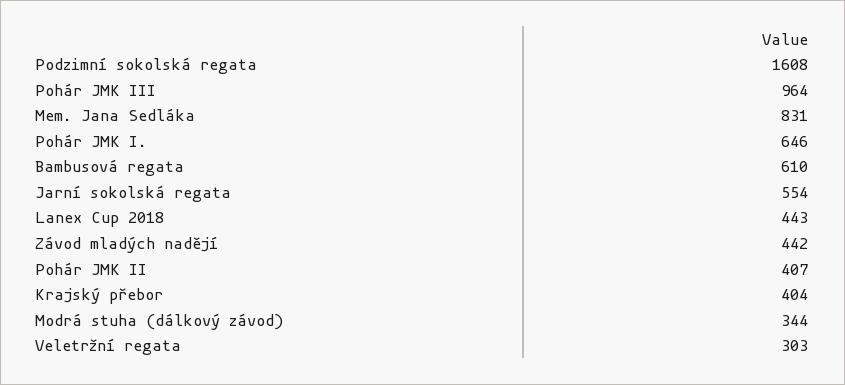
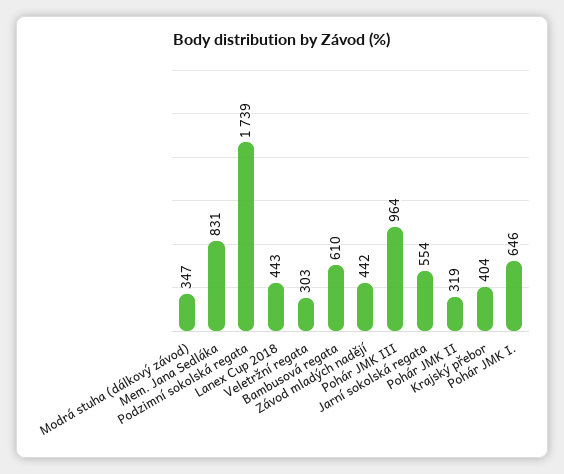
Podzimní sokolská regata: 1608 -> 1739
Pohár JMK II: 407 -> 319
Modrá stuha (dálkový závod): 344 -> 347

